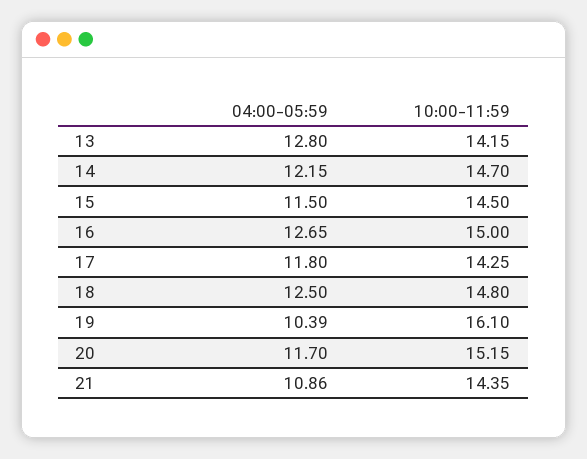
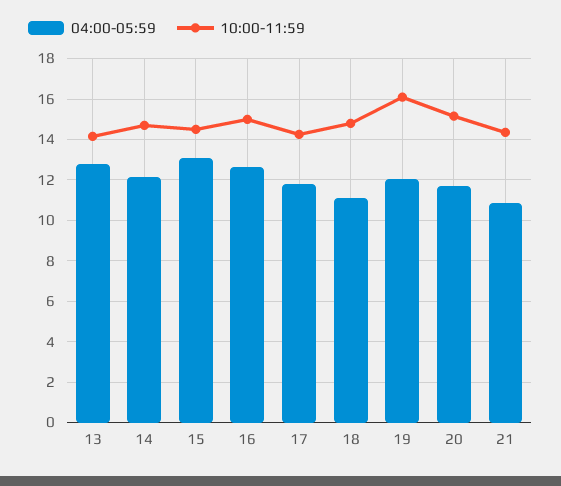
04:00-05:59, 15: 11.5 -> 13
04:00-05:59, 18: 12.5 -> 11
04:00-05:59, 19: 10.39 -> 12

